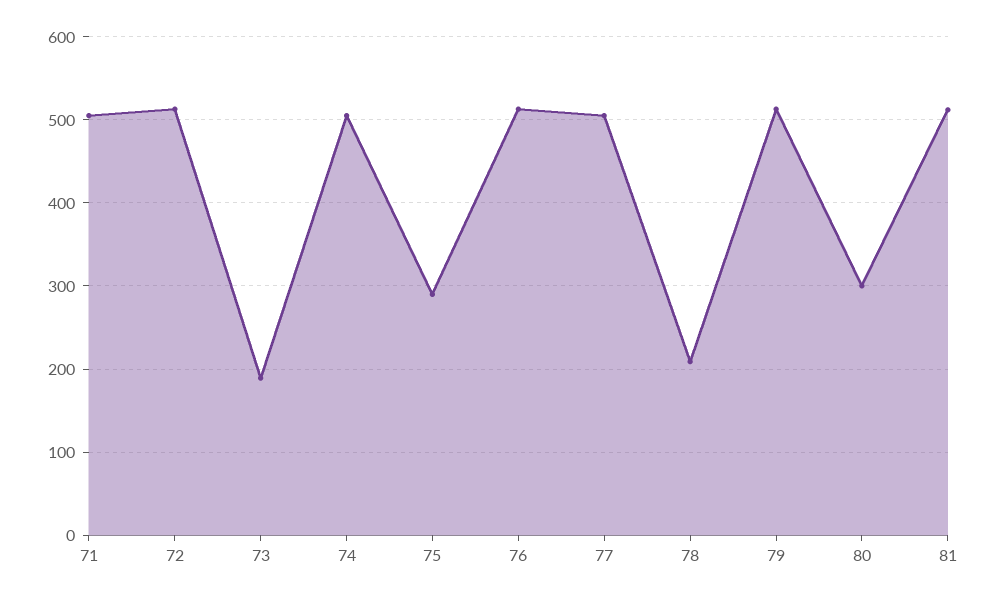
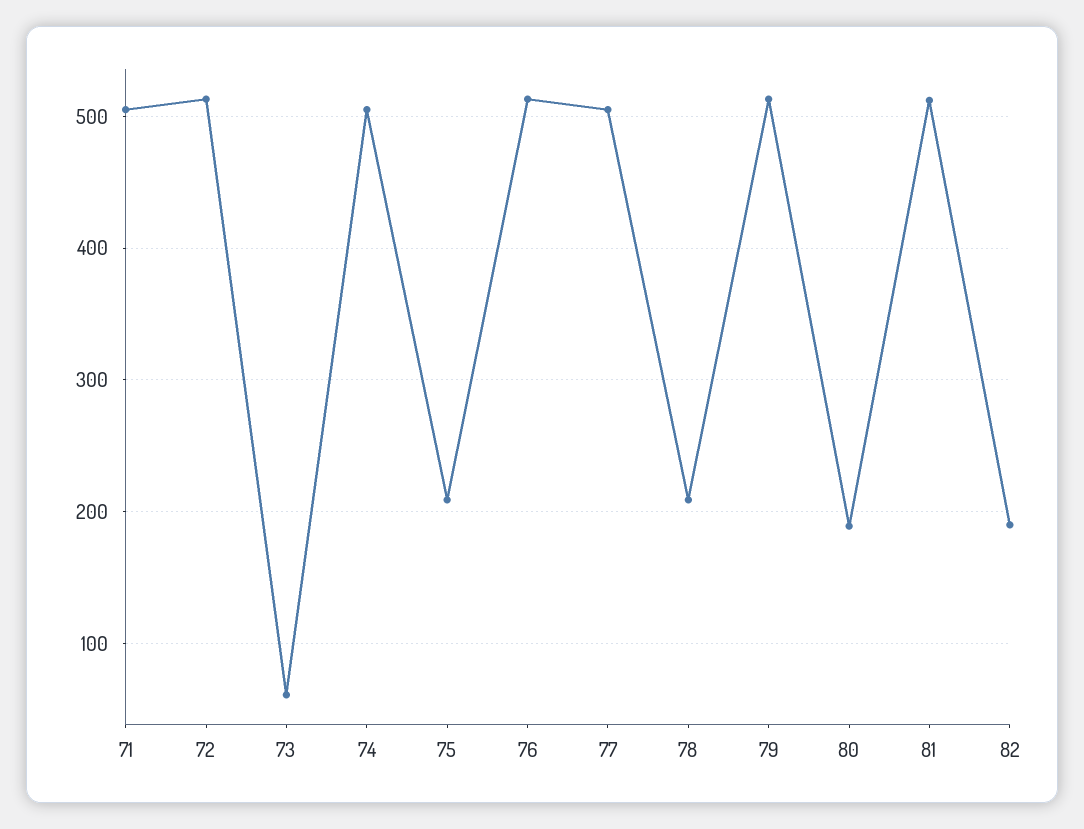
73: 190 -> 60
75: 290 -> 210
80: 300 -> 190
82: none -> 190

